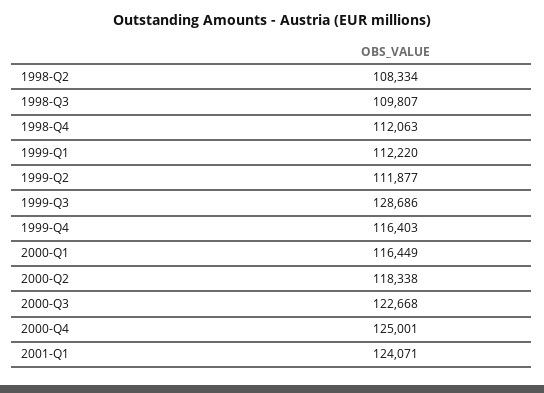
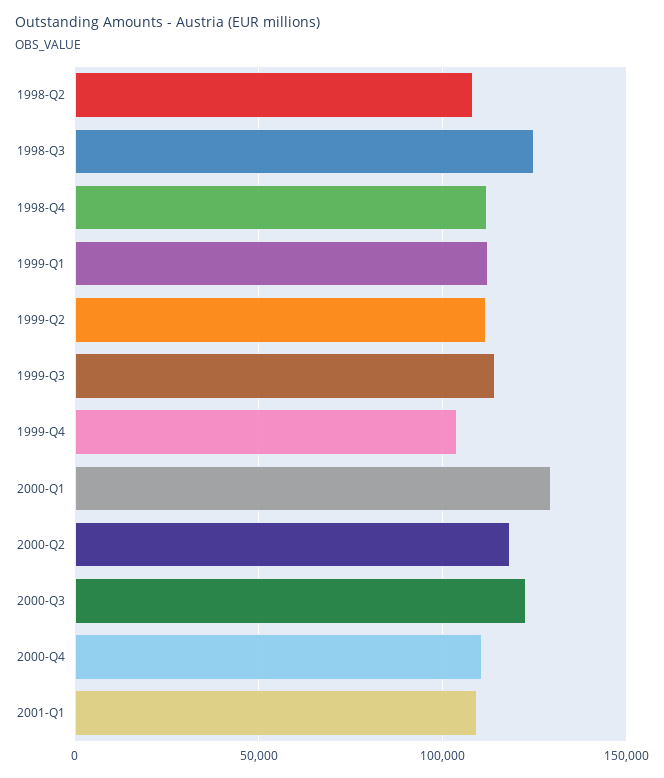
1998-Q3: 109807 -> 125000
1999-Q3: 128686 -> 115000
1999-Q4: 116403 -> 105000
2000-Q1: 116449 -> 130000
2000-Q4: 125001 -> 110000
2001-Q1: 124071 -> 110000

